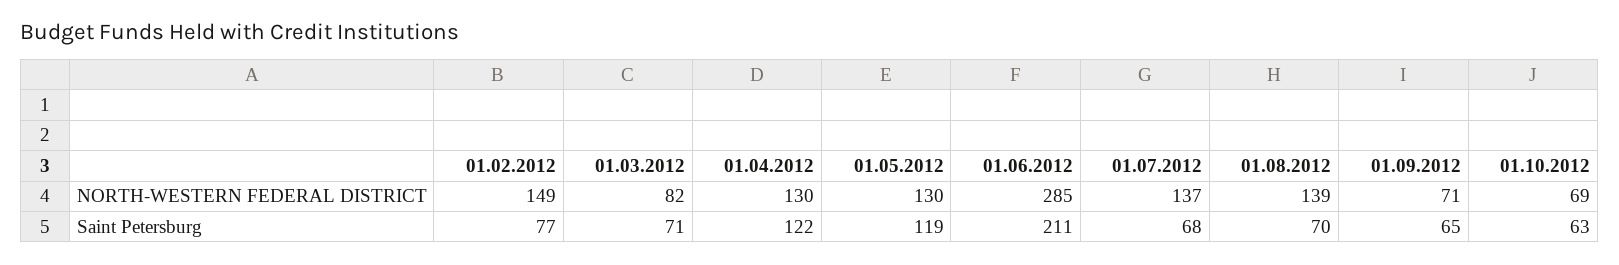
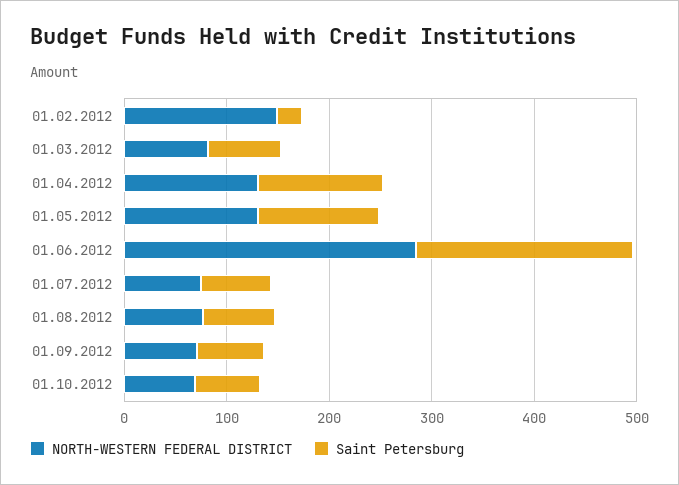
NORTH-WESTERN FEDERAL DISTRICT, 01.07.2012: 137 -> 80
NORTH-WESTERN FEDERAL DISTRICT, 01.08.2012: 139 -> 80
Saint Petersburg, 01.02.2012: 77 -> 20

